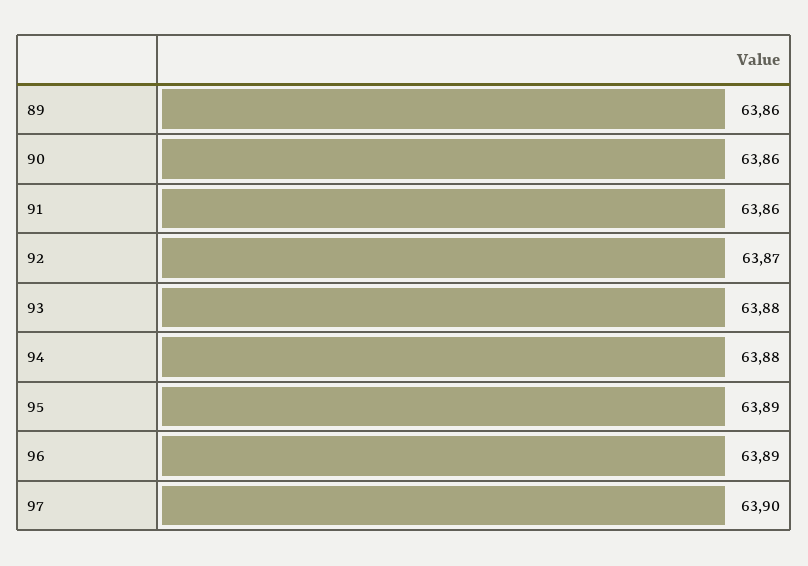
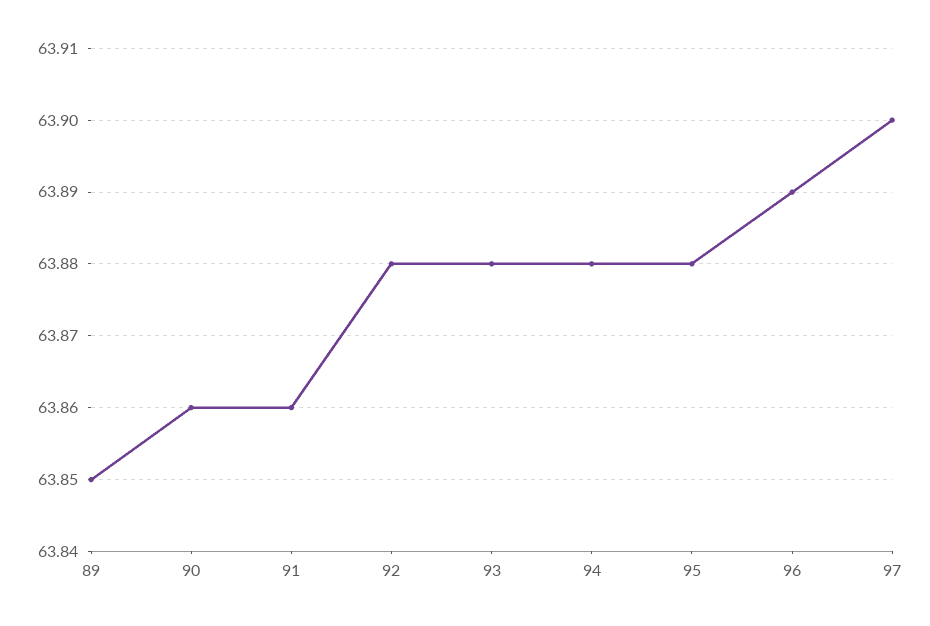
89: 63.86 -> 63.85
92: 63.87 -> 63.88
95: 63.89 -> 63.88

